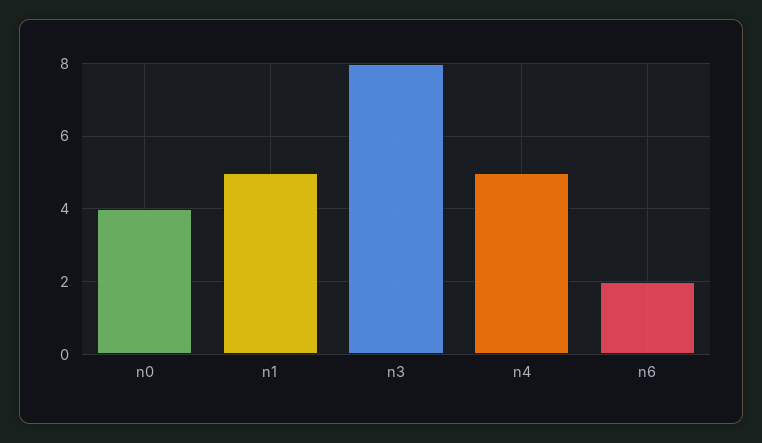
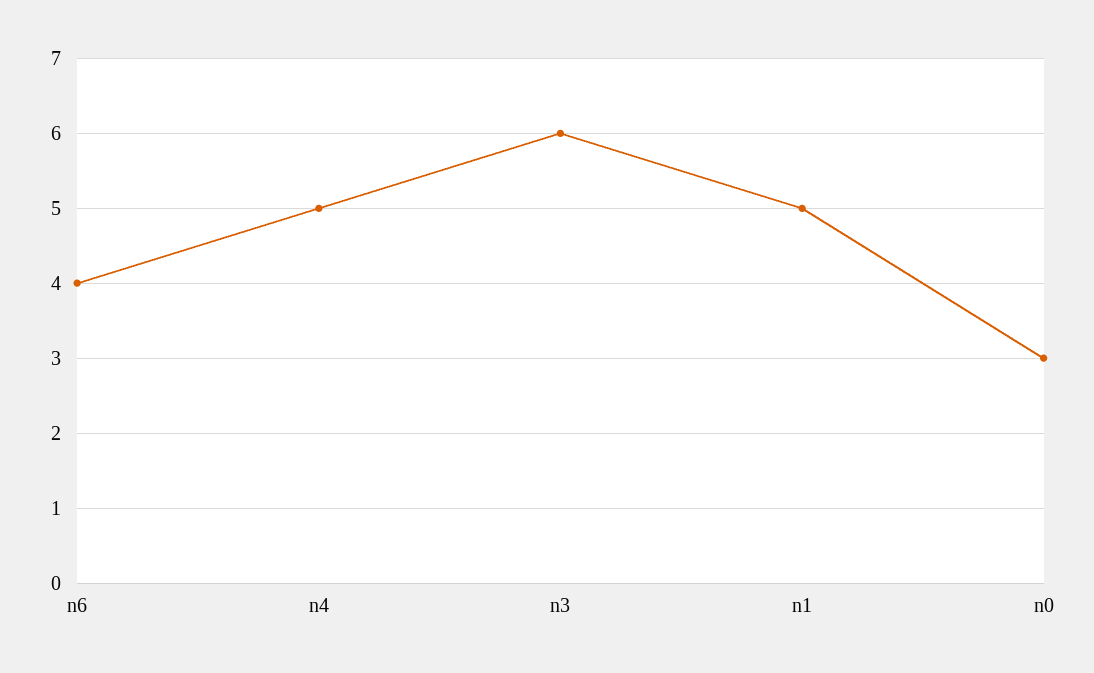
n0: 4 -> 3
n3: 8 -> 6
n6: 2 -> 4

